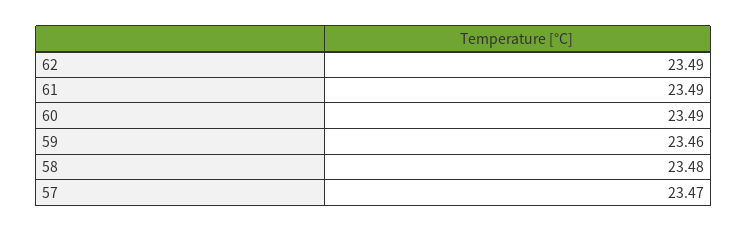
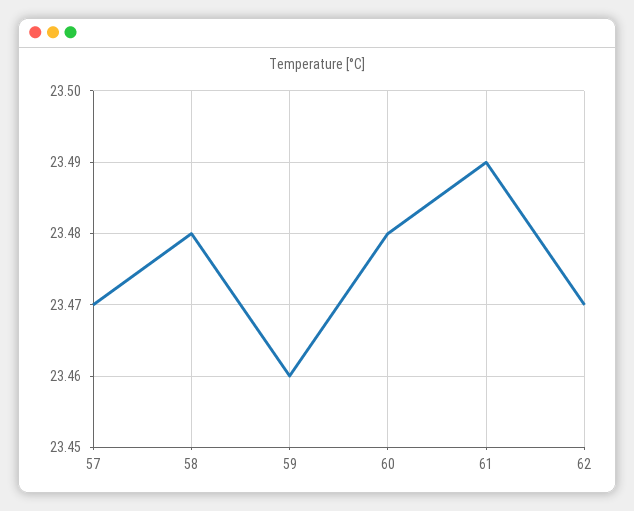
62: 23.49 -> 23.47
60: 23.49 -> 23.48

